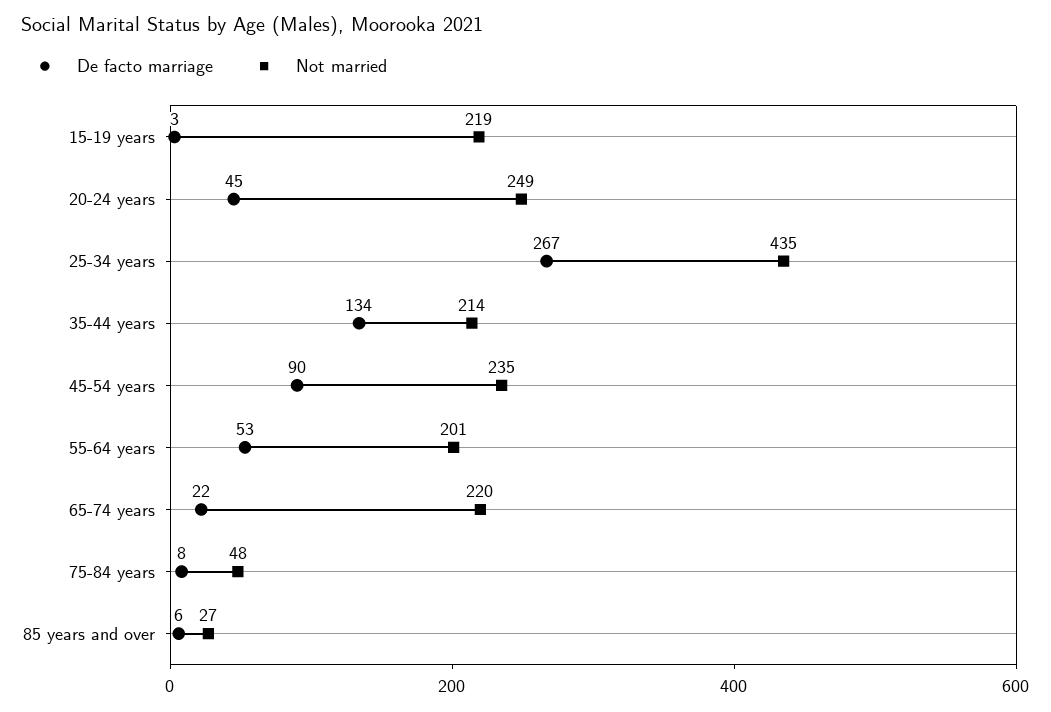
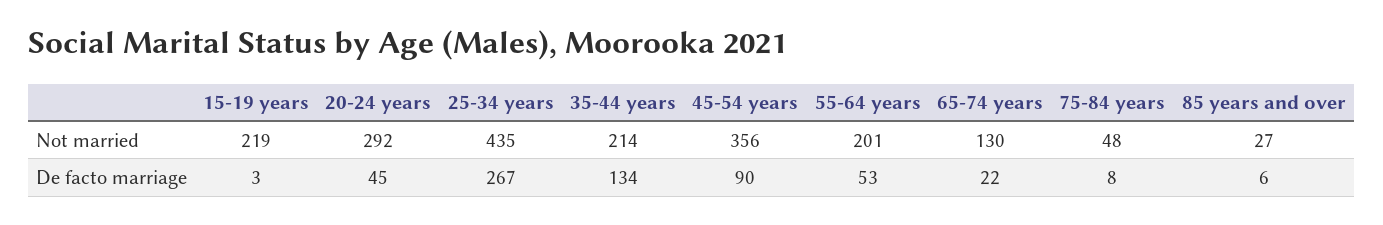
Not married, 20-24 years: 249 -> 292
Not married, 45-54 years: 235 -> 356
Not married, 65-74 years: 220 -> 130

